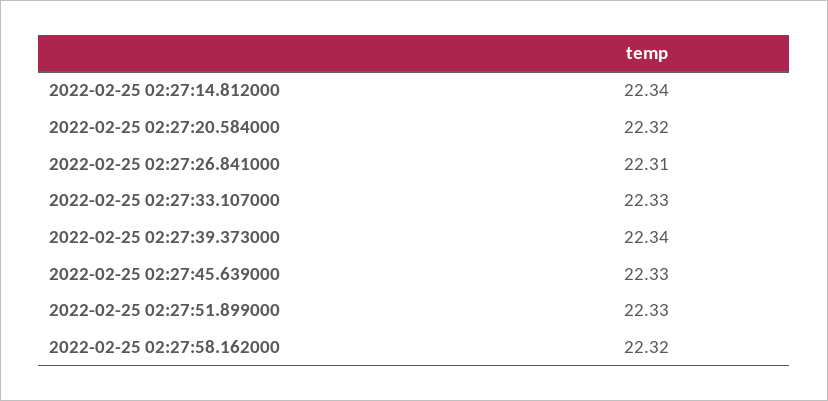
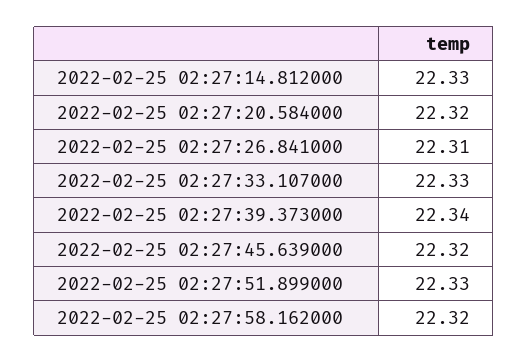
2022-02-25 02:27:14.812000: 22.34 -> 22.33
2022-02-25 02:27:45.639000: 22.33 -> 22.32

